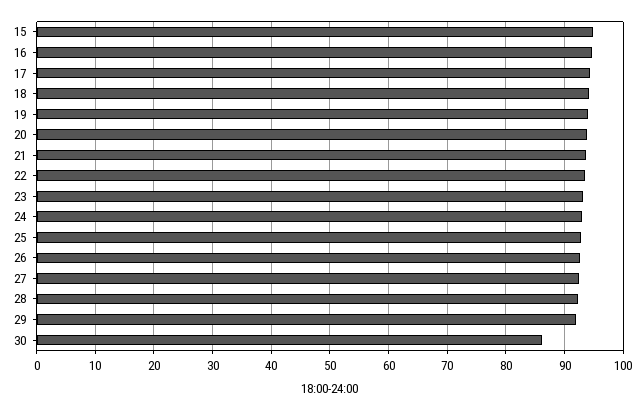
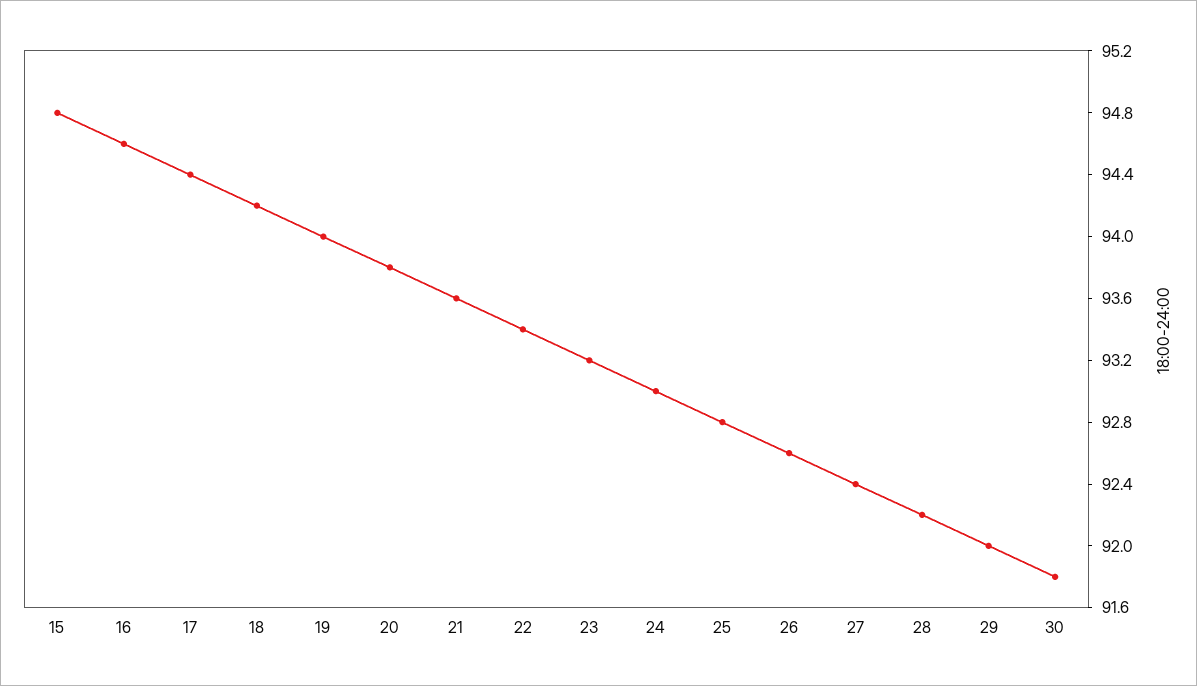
30: 86 -> 91.8

